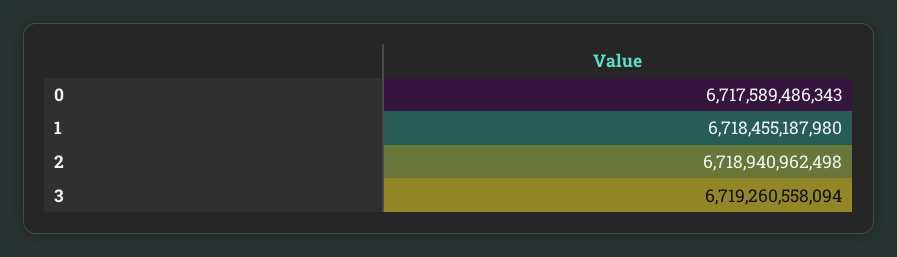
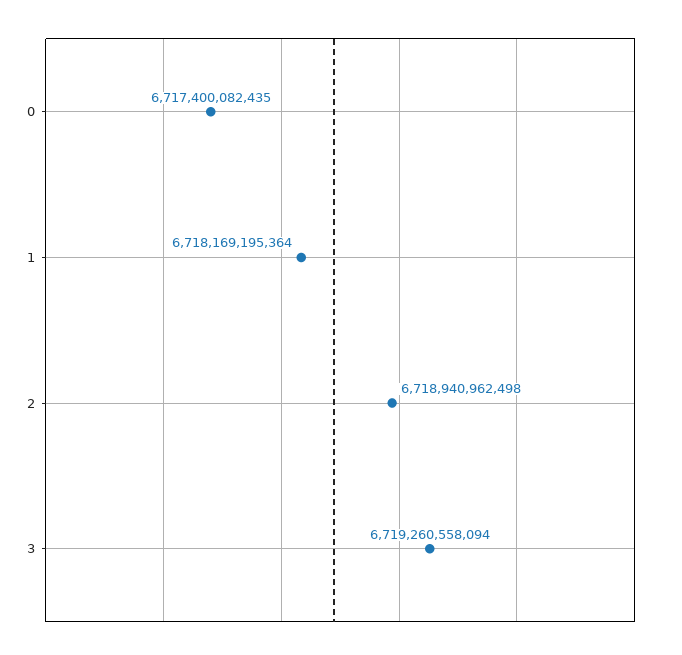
0: 6717589486343 -> 6717400082435
1: 6718455187980 -> 6718169195364

